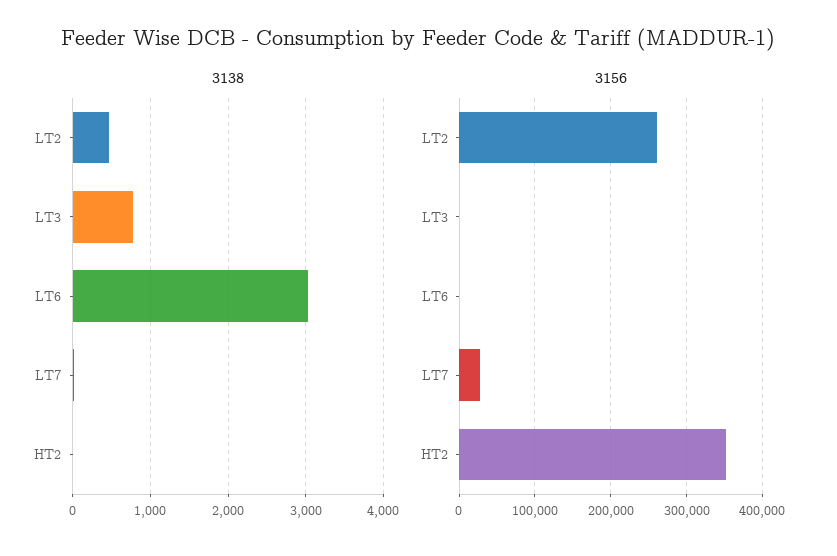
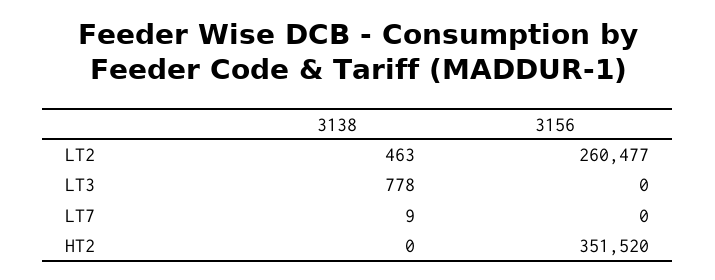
3138, LT6: 3000 -> none
3156, LT6: 0 -> none
3156, LT7: 30000 -> 0

